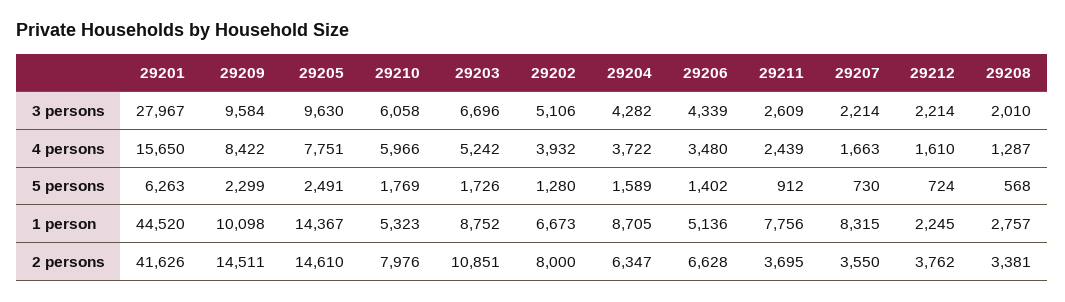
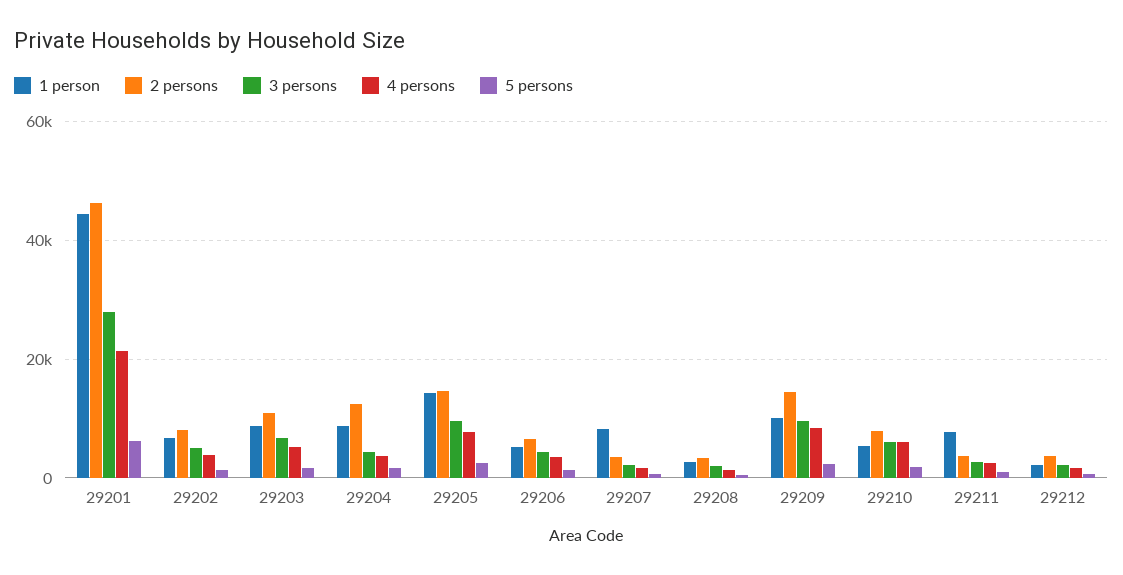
4 persons, 29201: 15650 -> 22000
2 persons, 29201: 41626 -> 46000
2 persons, 29204: 6347 -> 12000

